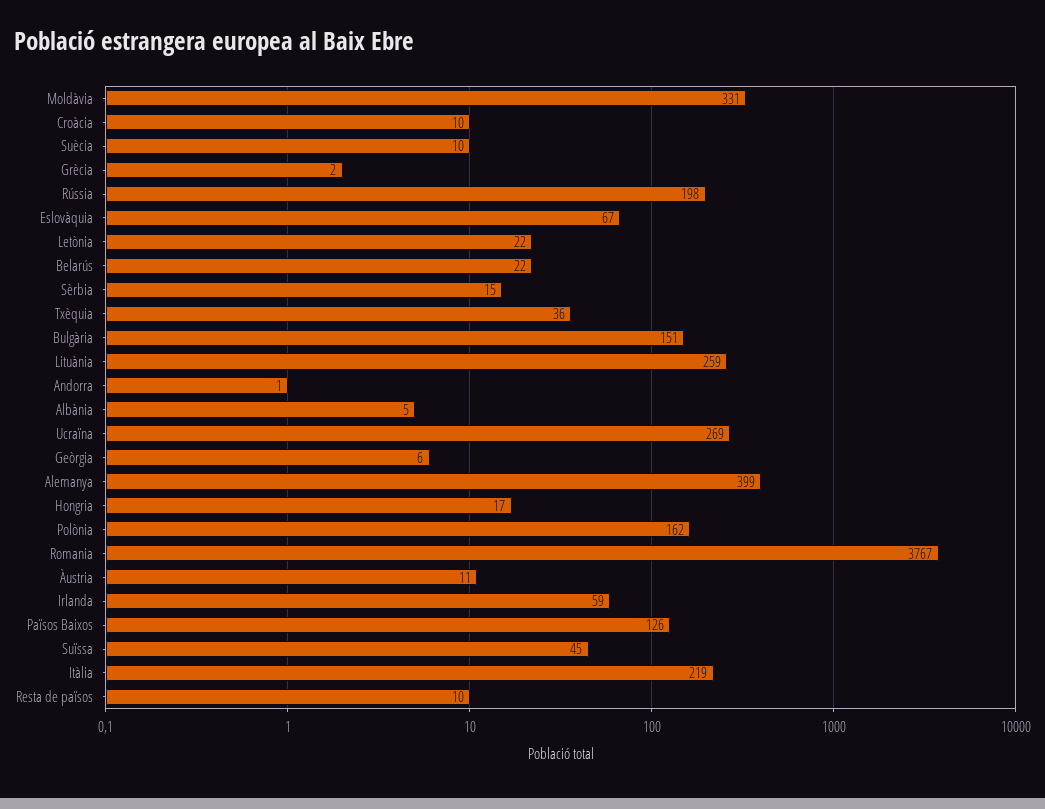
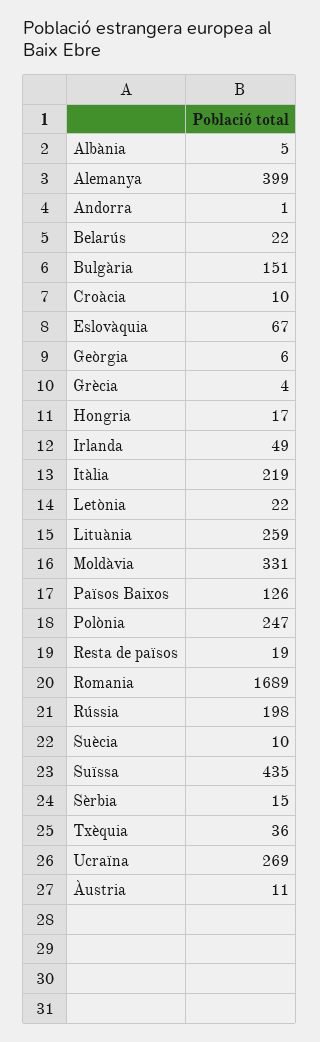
Grècia: 2 -> 4
Polònia: 162 -> 247
Romania: 3767 -> 1689
Irlanda: 59 -> 49
Suïssa: 45 -> 435
Resta de països: 10 -> 19

